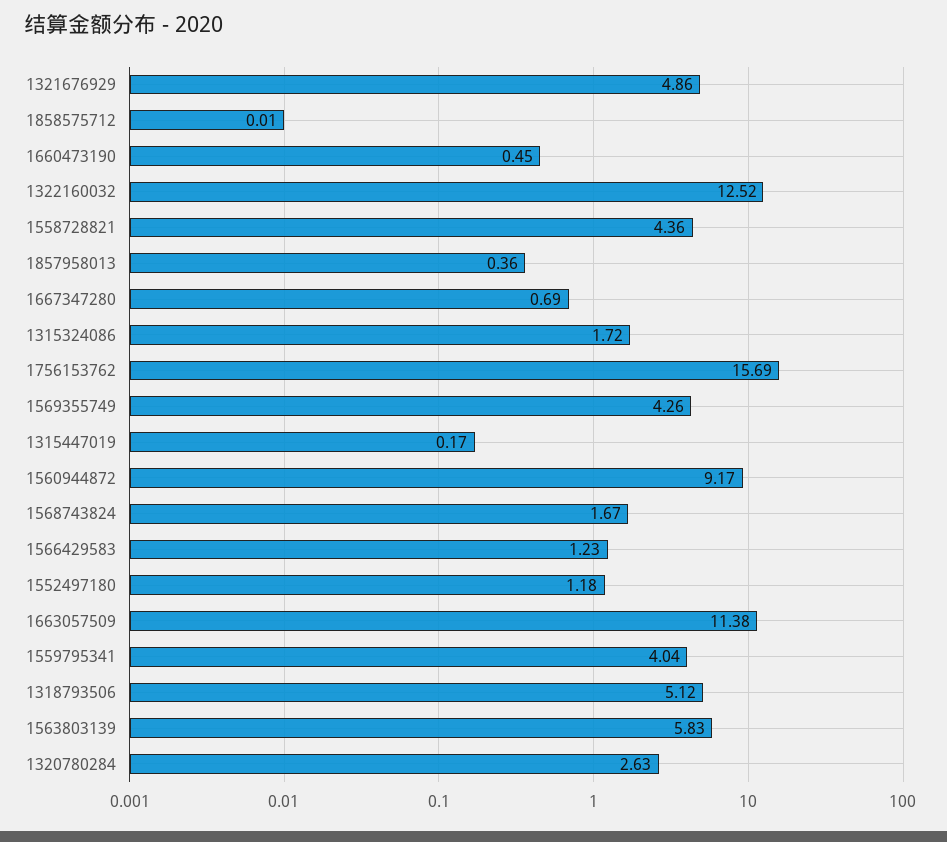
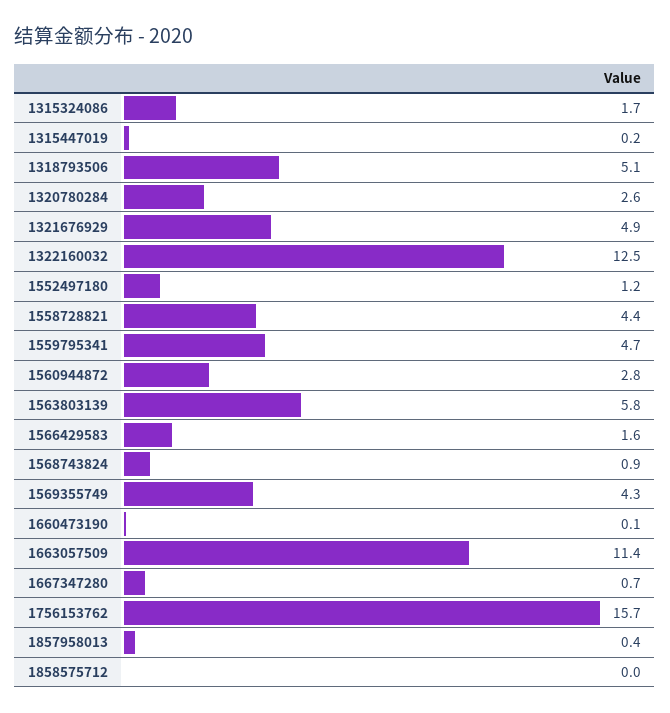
1660473190: 0.45 -> 0.1
1560944872: 9.17 -> 2.8
1568743824: 1.67 -> 0.9
1566429583: 1.23 -> 1.6
1559795341: 4.04 -> 4.7

